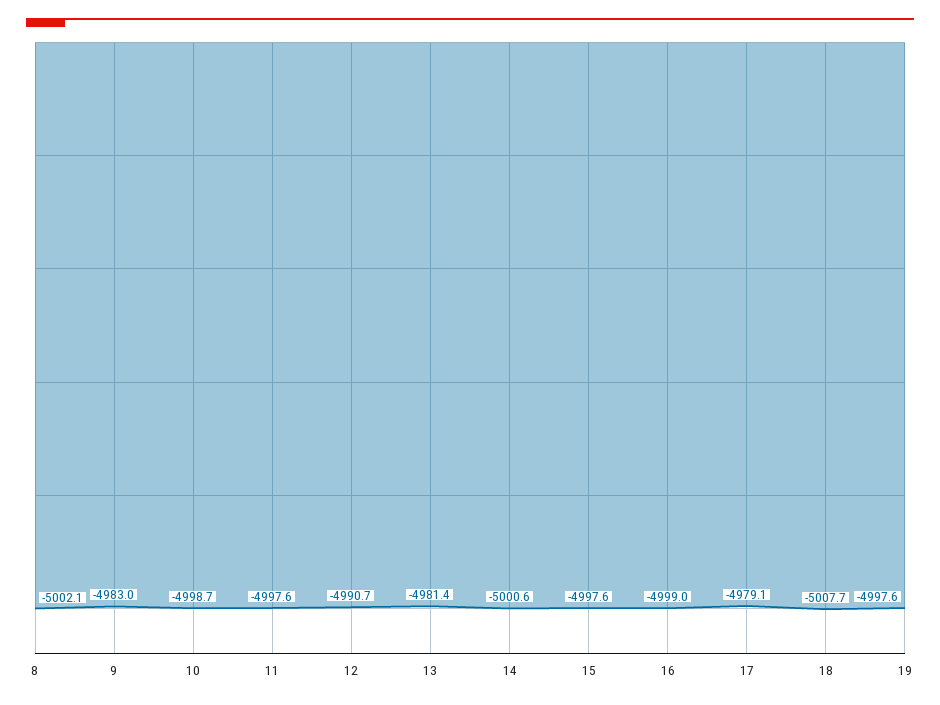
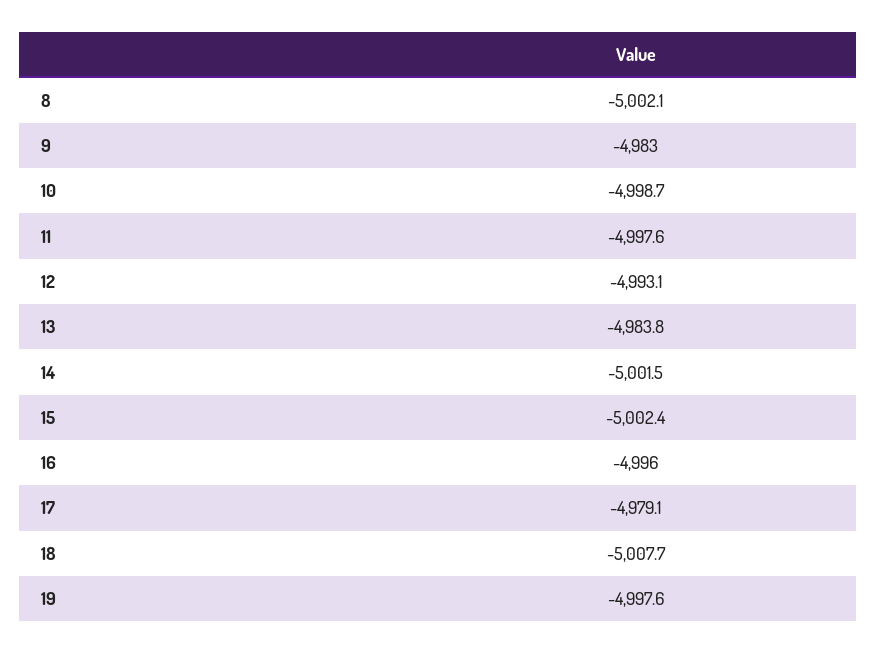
12: -4990.7 -> -4993.1
13: -4981.4 -> -4983.8
14: -5000.6 -> -5001.5
15: -4997.6 -> -5002.4
16: -4999 -> -4996

